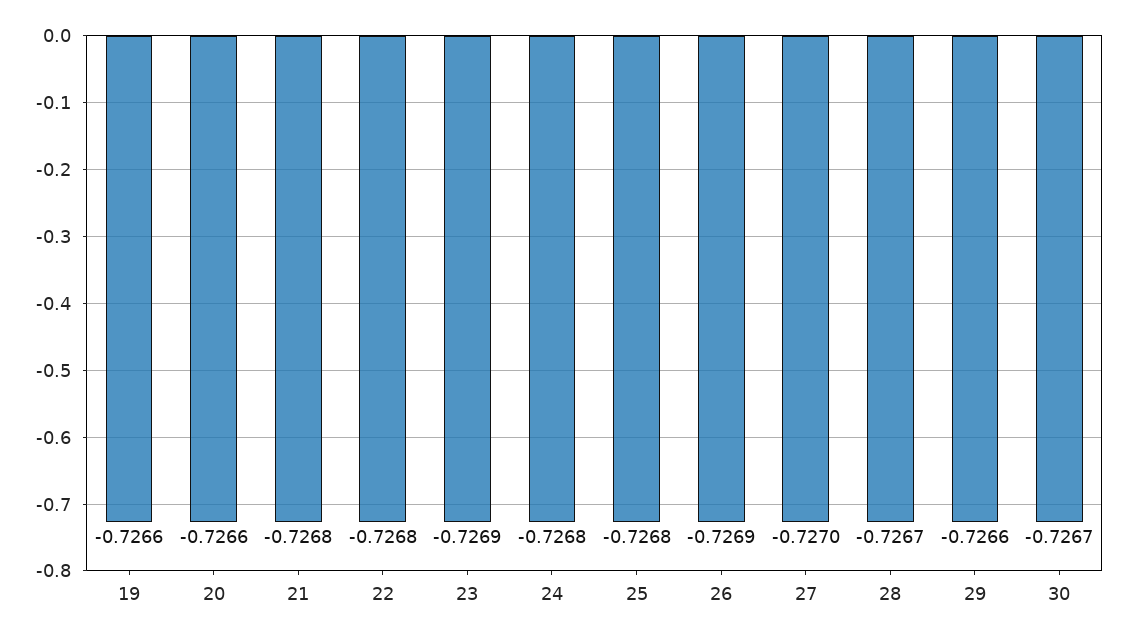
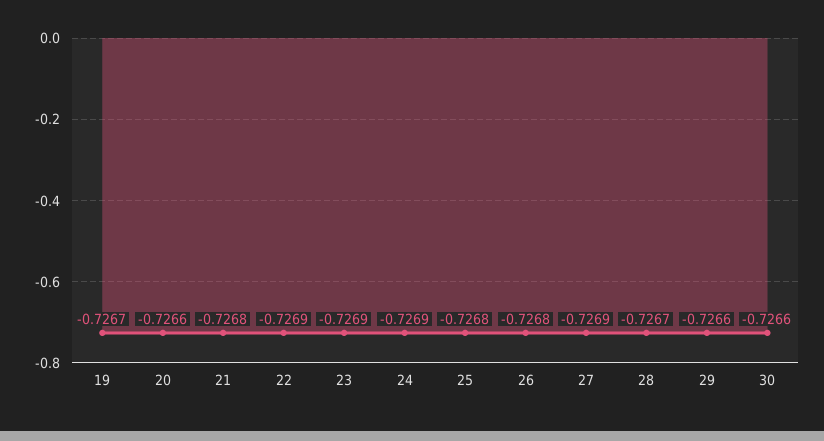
19: -0.7266 -> -0.7267
22: -0.7268 -> -0.7269
24: -0.7268 -> -0.7269
26: -0.7269 -> -0.7268
27: -0.727 -> -0.7269
30: -0.7267 -> -0.7266

